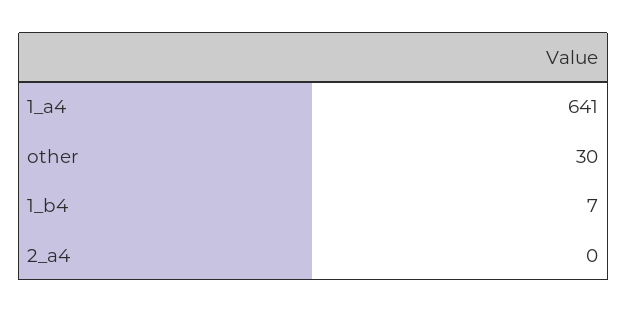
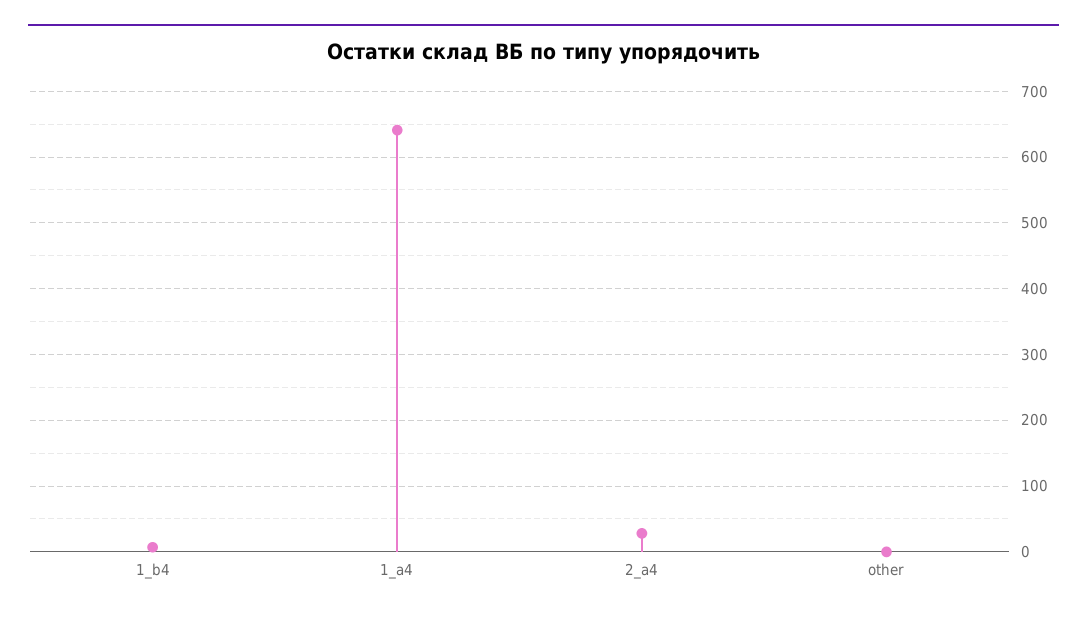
other: 30 -> 0
2_а4: 0 -> 30

